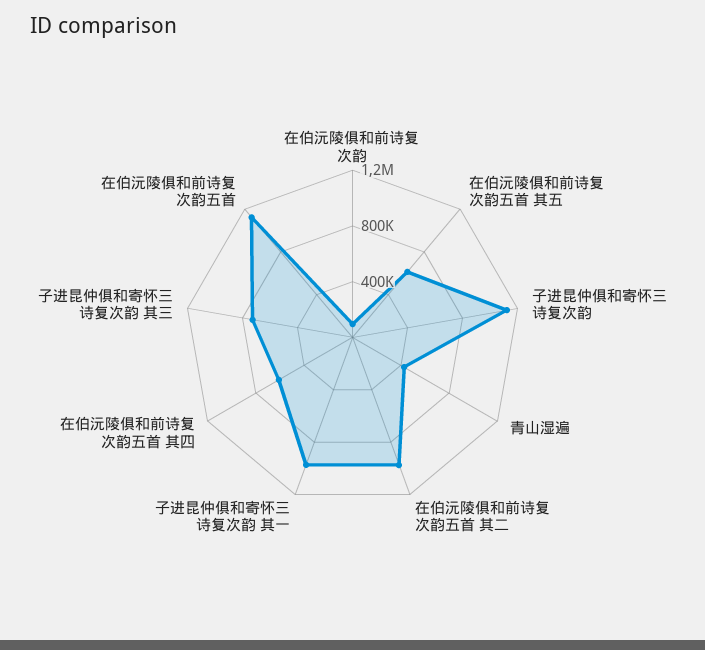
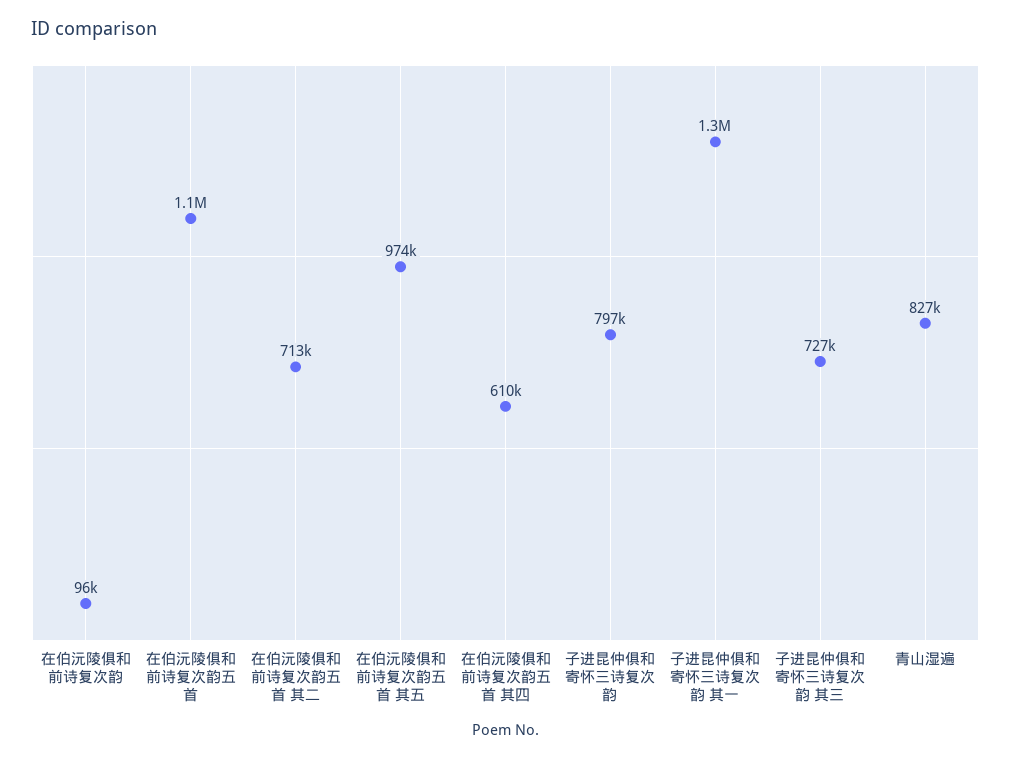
在伯沅陵俱和前诗复次韵五首 其五: 600000 -> 974000
子进昆仲俱和寄怀三诗复次韵: 1100000 -> 797000
青山湿遍: 400000 -> 827000
在伯沅陵俱和前诗复次韵五首 其二: 1000000 -> 713000
子进昆仲俱和寄怀三诗复次韵 其一: 1000000 -> 1300000

